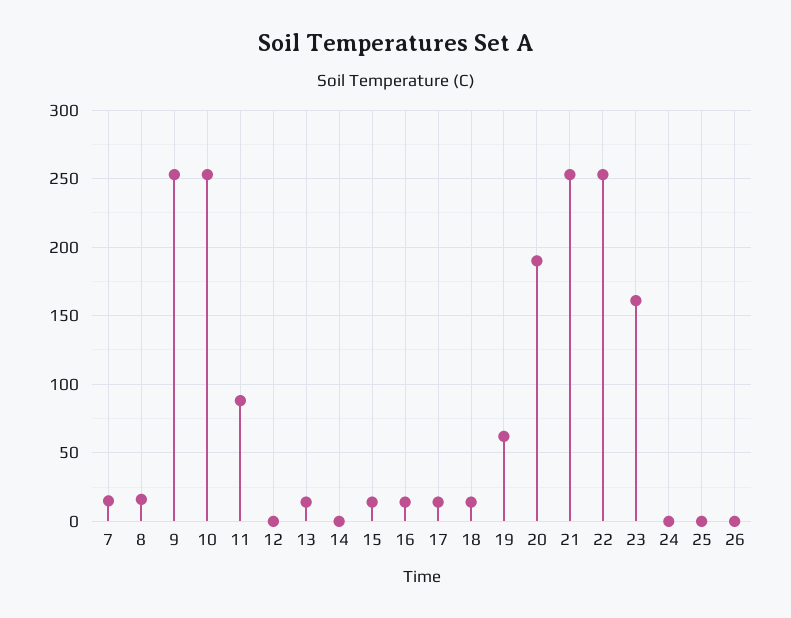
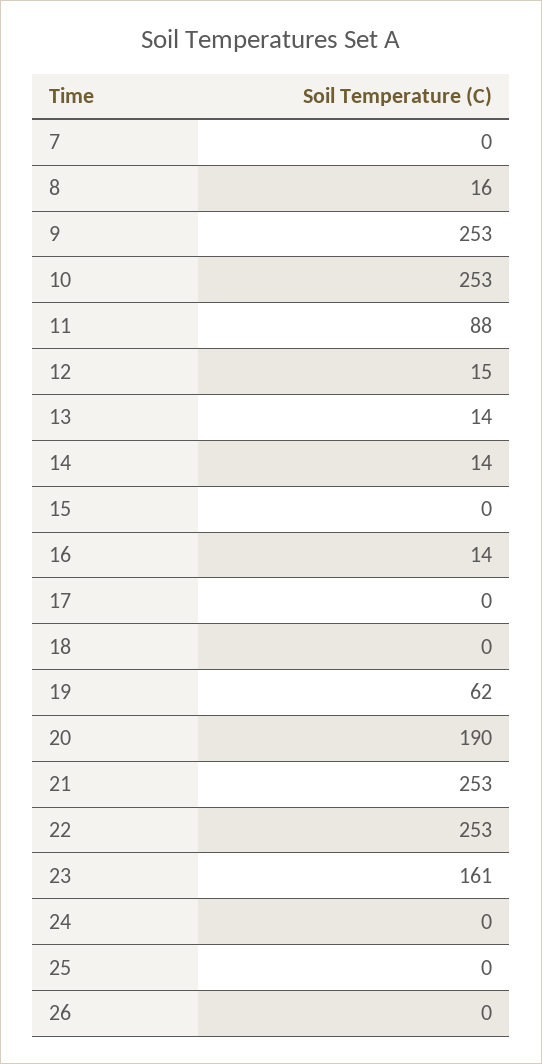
7: 15 -> 0
12: 0 -> 15
14: 0 -> 14
15: 15 -> 0
17: 15 -> 0
18: 15 -> 0

